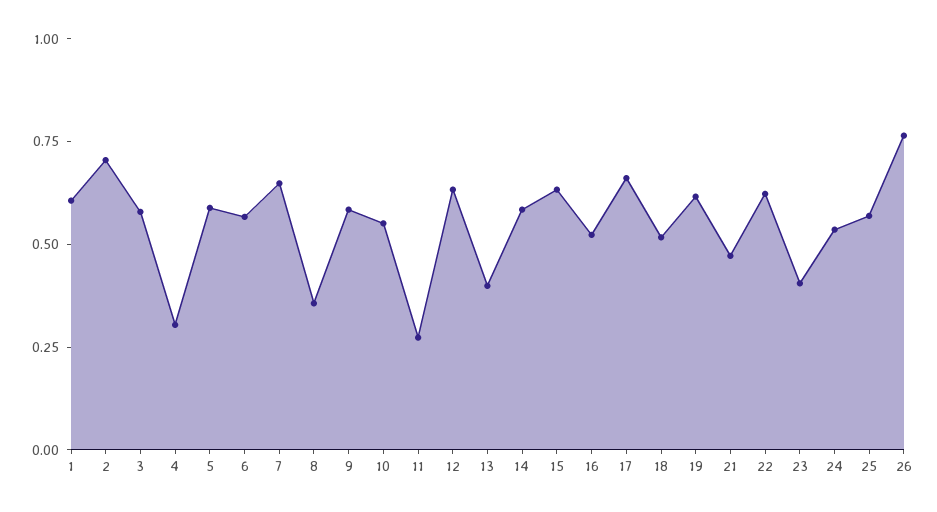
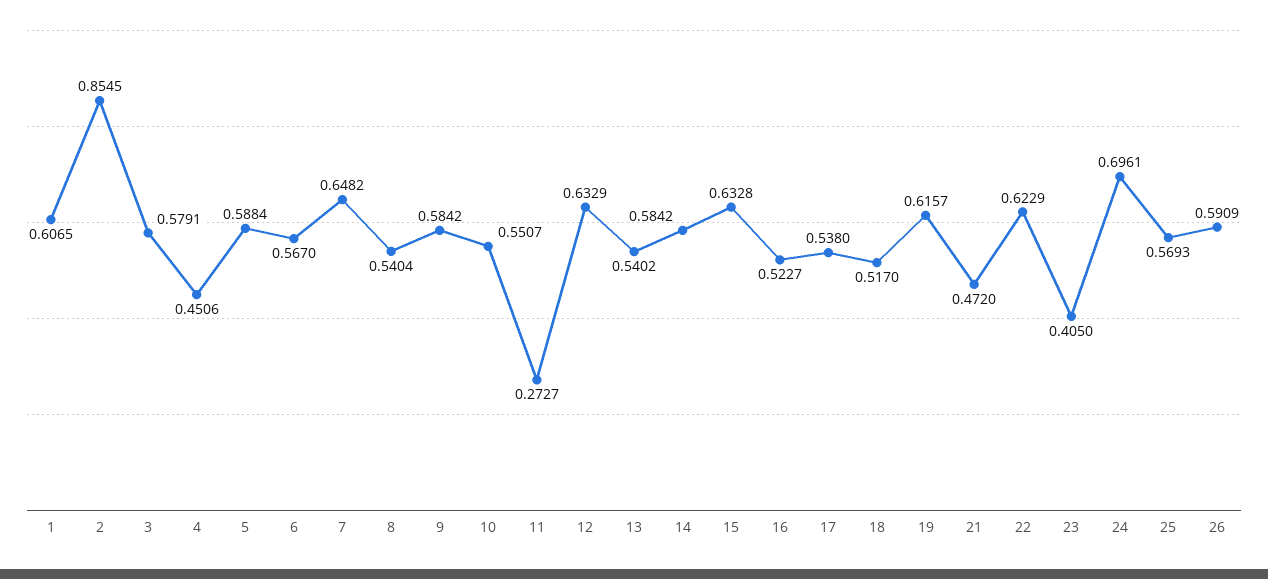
2: 0.7 -> 0.8545
4: 0.3 -> 0.4506
8: 0.35 -> 0.5404
13: 0.4 -> 0.5402
17: 0.65 -> 0.538
24: 0.55 -> 0.6961
26: 0.75 -> 0.5909

